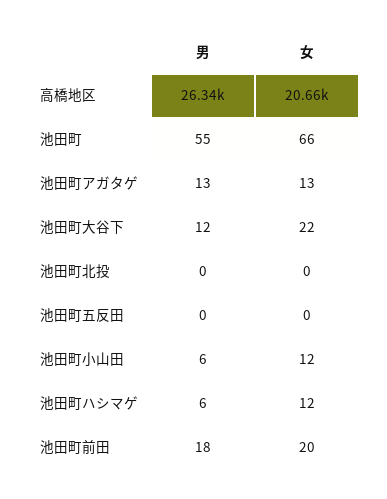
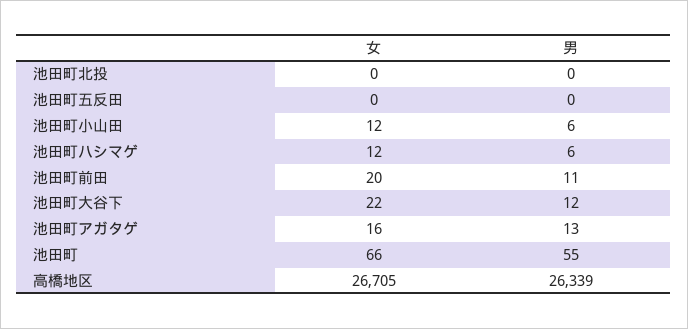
女, 高橋地区: 20660 -> 26705
女, 池田町アガタゲ: 13 -> 16
男, 池田町前田: 18 -> 11

